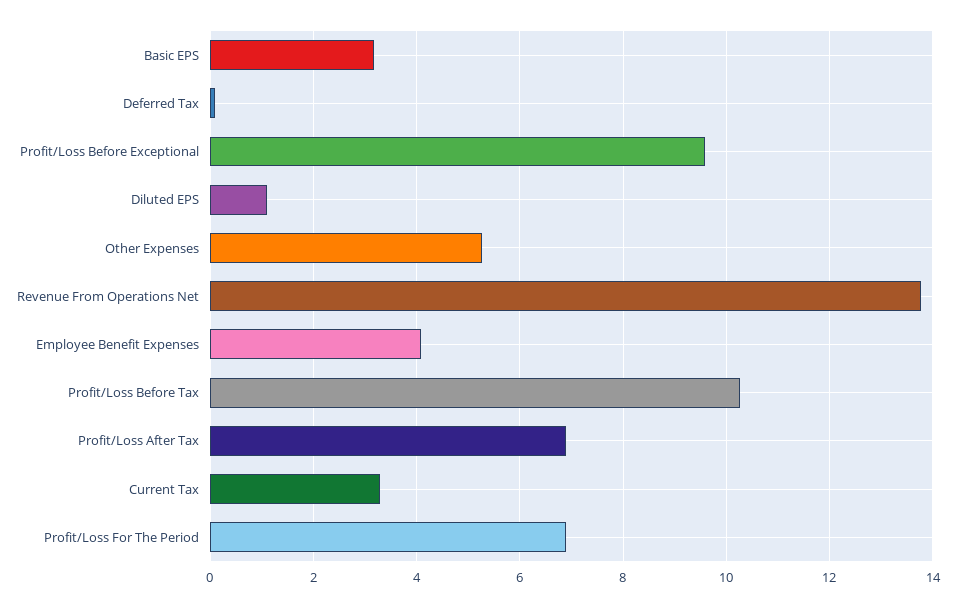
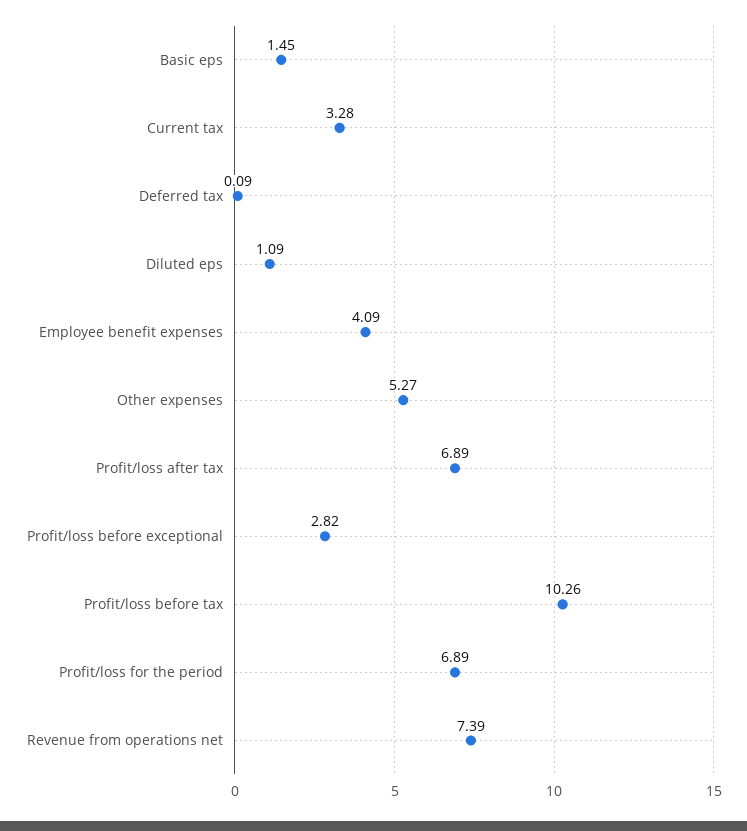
Basic EPS: 3.2 -> 1.45
Profit/Loss Before Exceptional: 9.6 -> 2.82
Revenue From Operations Net: 13.8 -> 7.39

